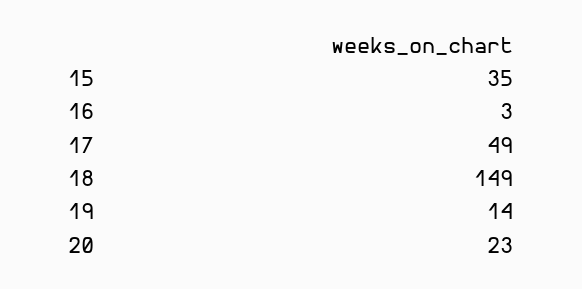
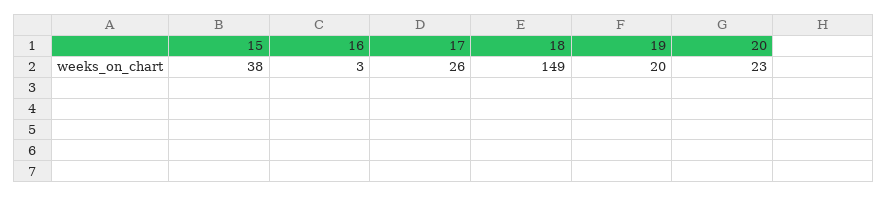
15: 35 -> 38
17: 49 -> 26
19: 14 -> 20

